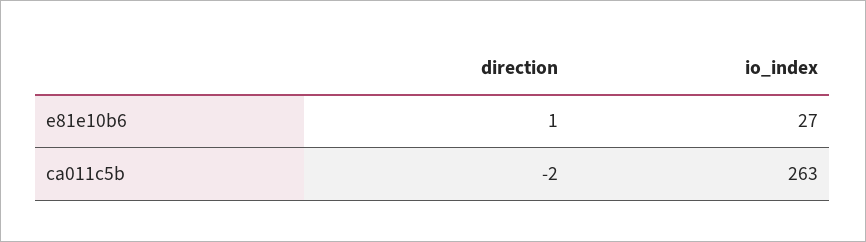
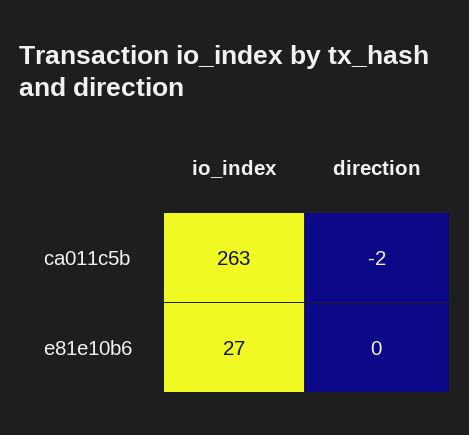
direction, e81e10b6: 1 -> 0

